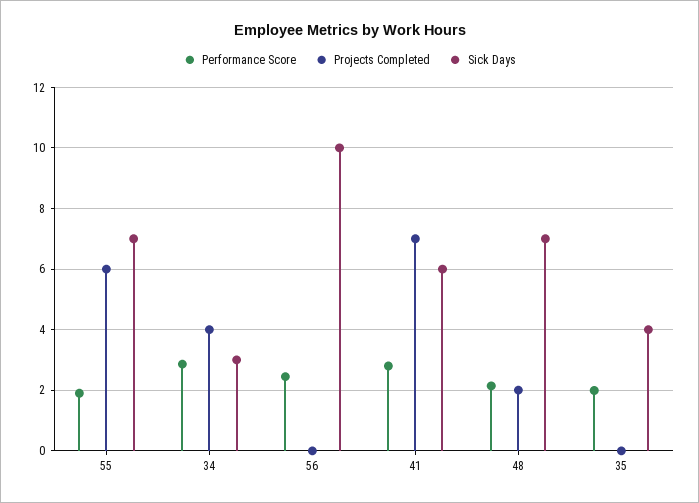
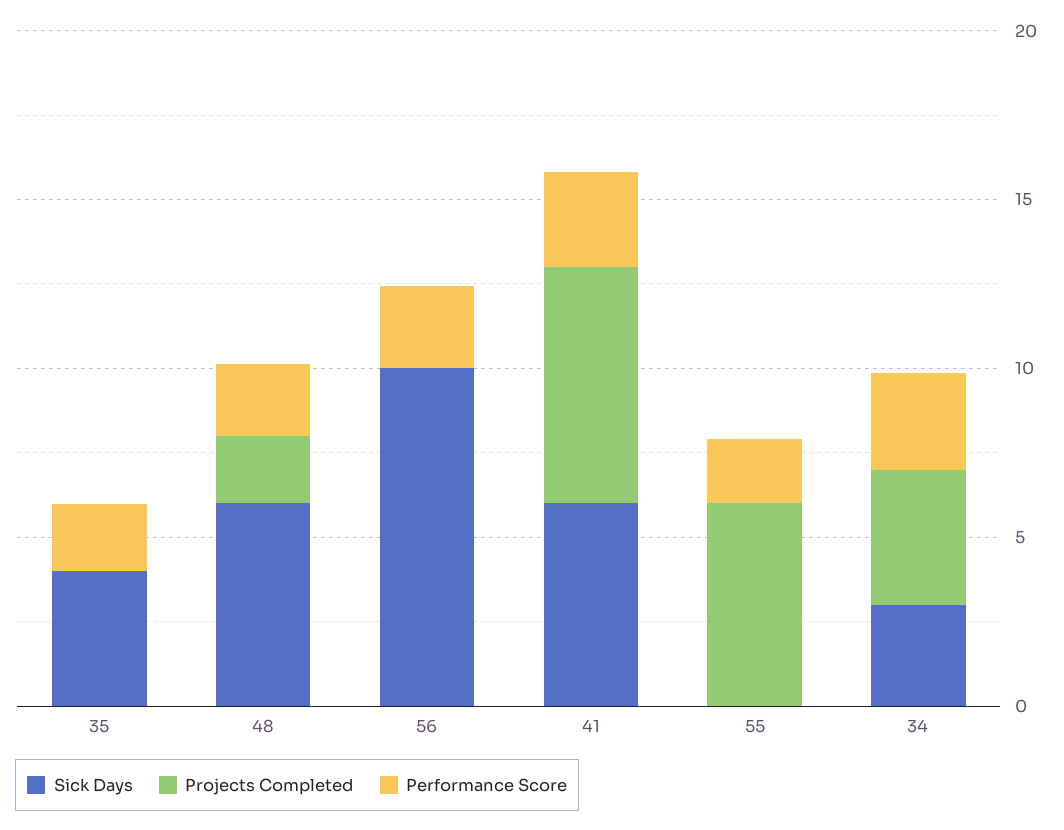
Sick Days, 55: 7 -> 0
Sick Days, 48: 7 -> 6

